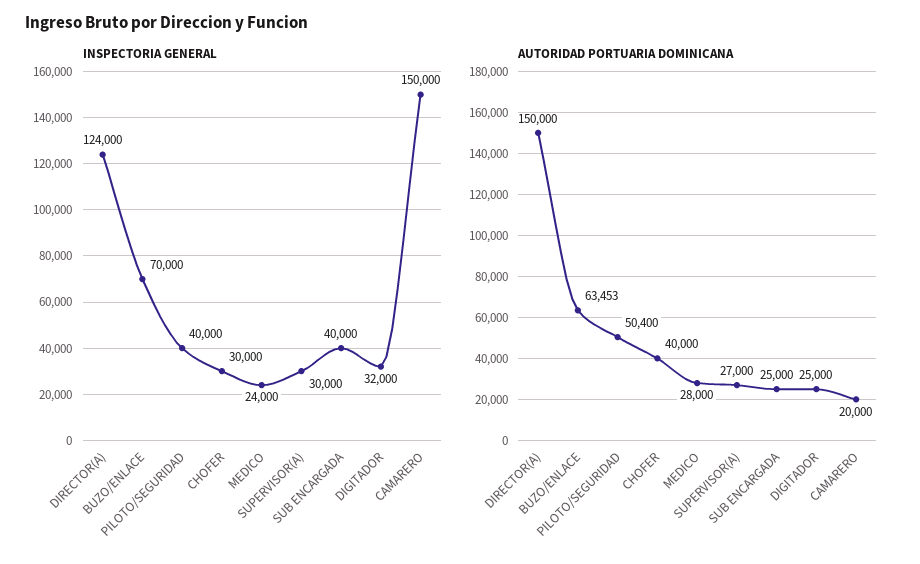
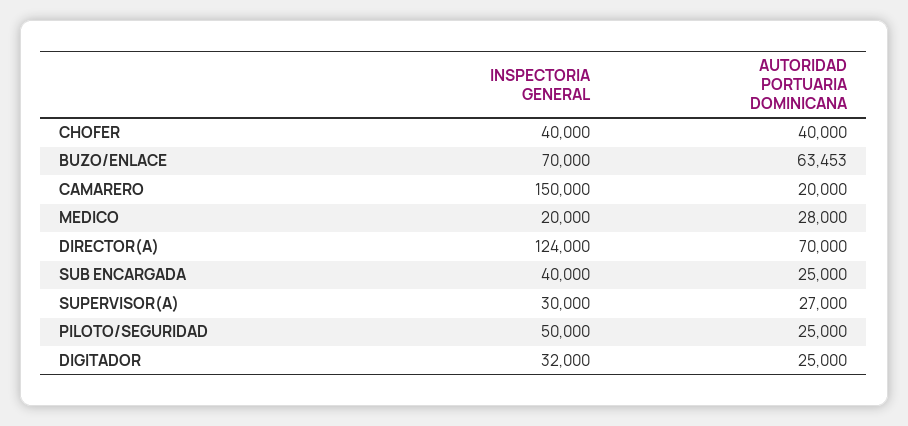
INSPECTORIA GENERAL, PILOTO/SEGURIDAD: 40000 -> 50000
INSPECTORIA GENERAL, CHOFER: 30000 -> 40000
INSPECTORIA GENERAL, MEDICO: 24000 -> 20000
AUTORIDAD PORTUARIA DOMINICANA, DIRECTOR(A): 150000 -> 70000
AUTORIDAD PORTUARIA DOMINICANA, PILOTO/SEGURIDAD: 50400 -> 25000

